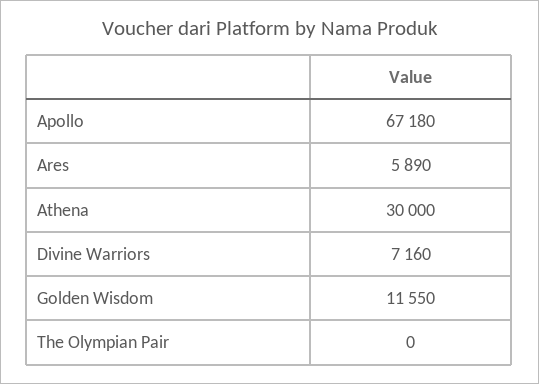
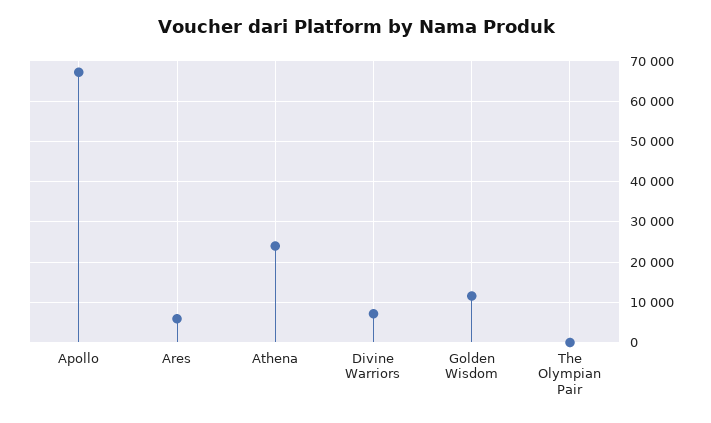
Athena: 30000 -> 24000

